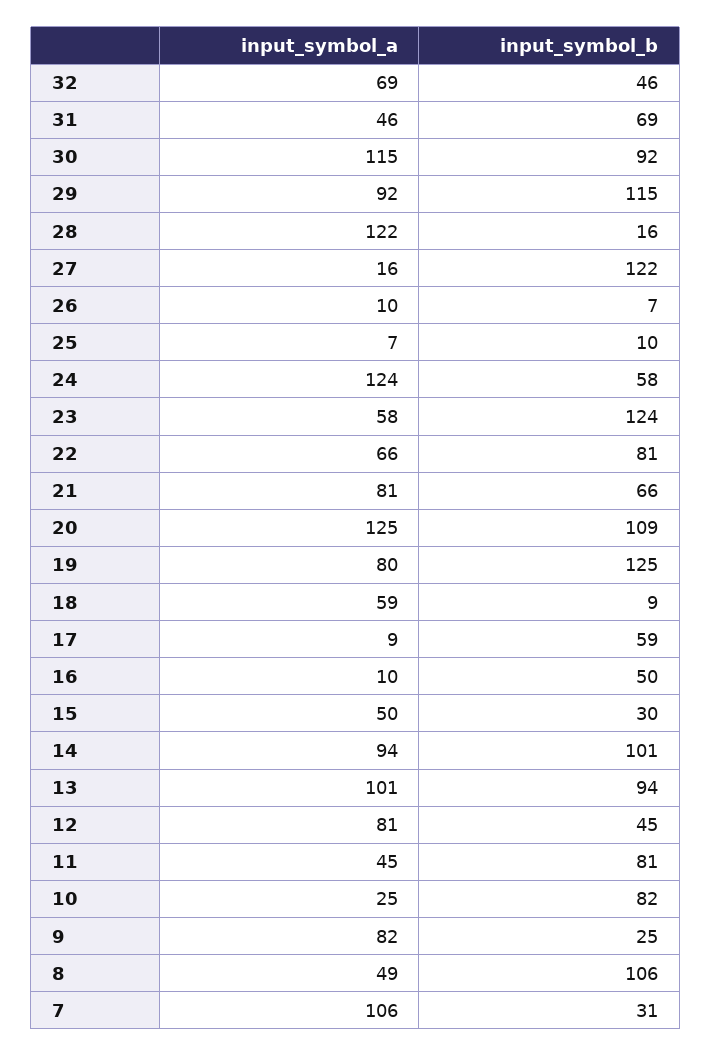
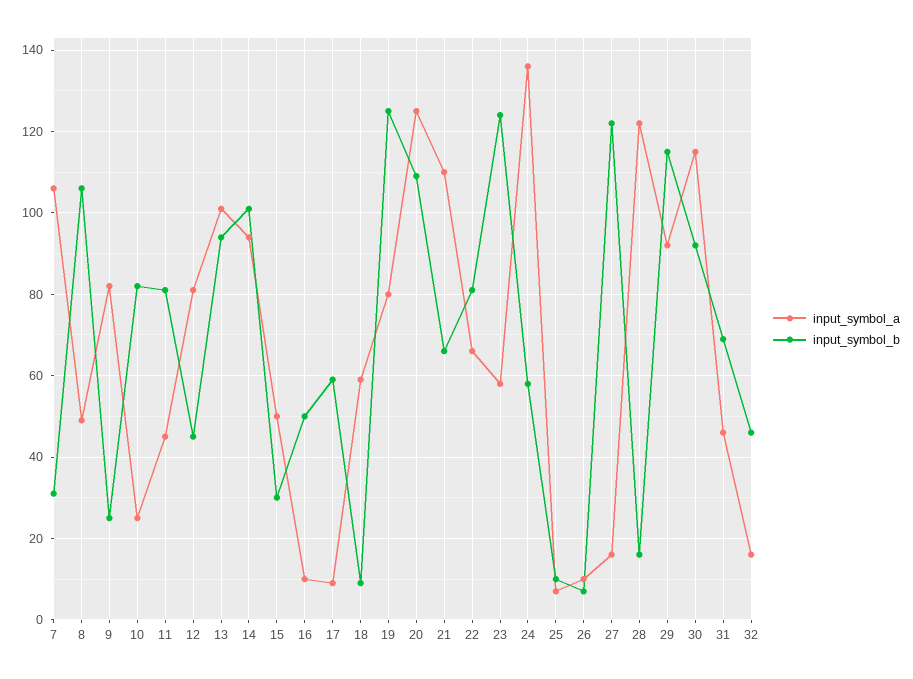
input_symbol_a, 32: 69 -> 15
input_symbol_a, 24: 124 -> 135
input_symbol_a, 21: 81 -> 110

